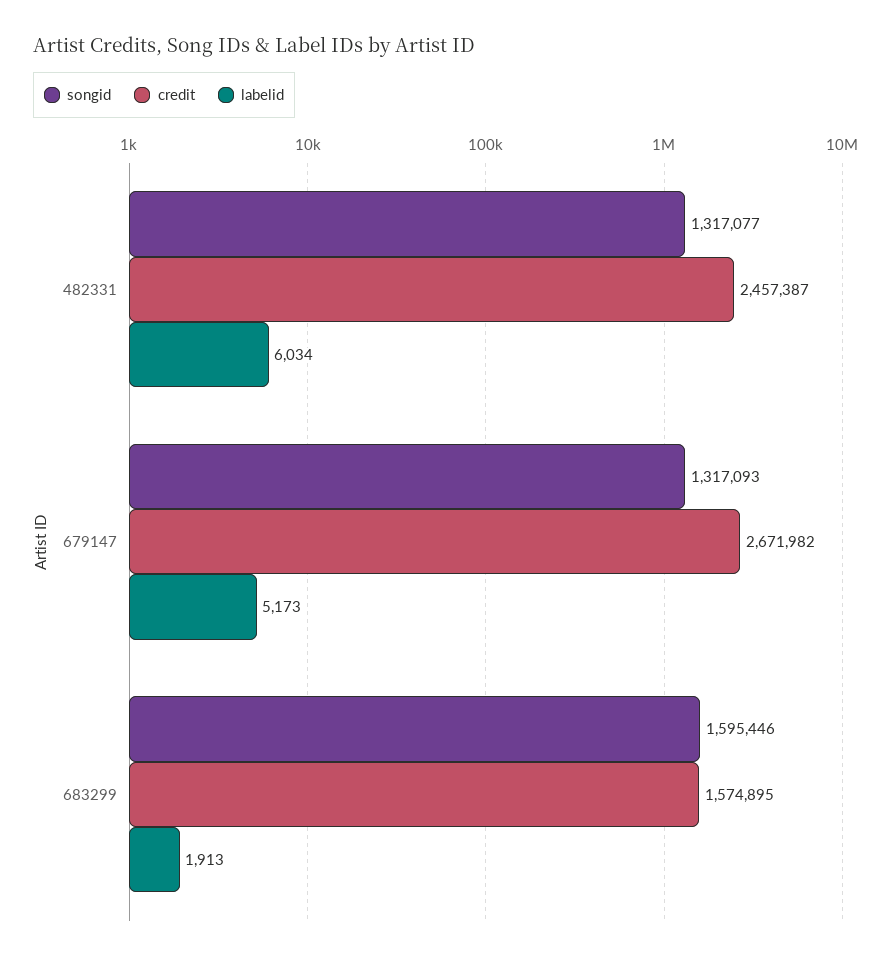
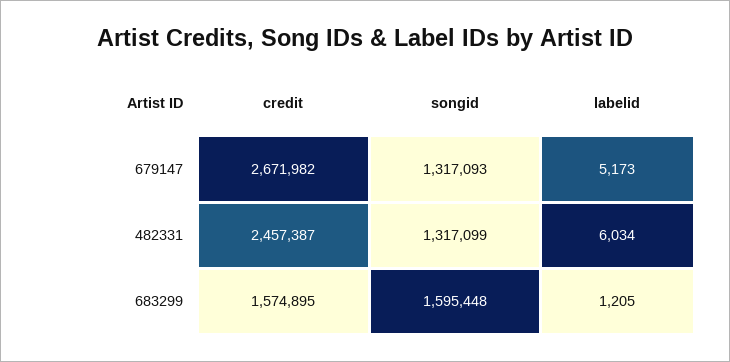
songid, 482331: 1317077 -> 1317099
songid, 683299: 1595446 -> 1595448
labelid, 683299: 1913 -> 1205

